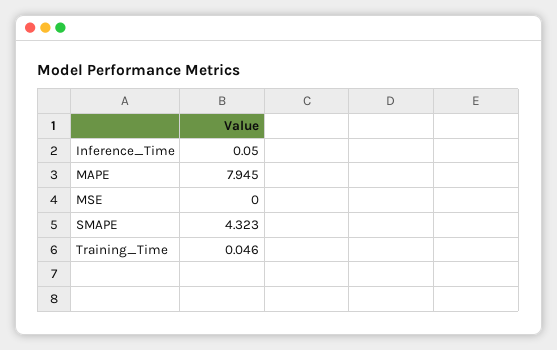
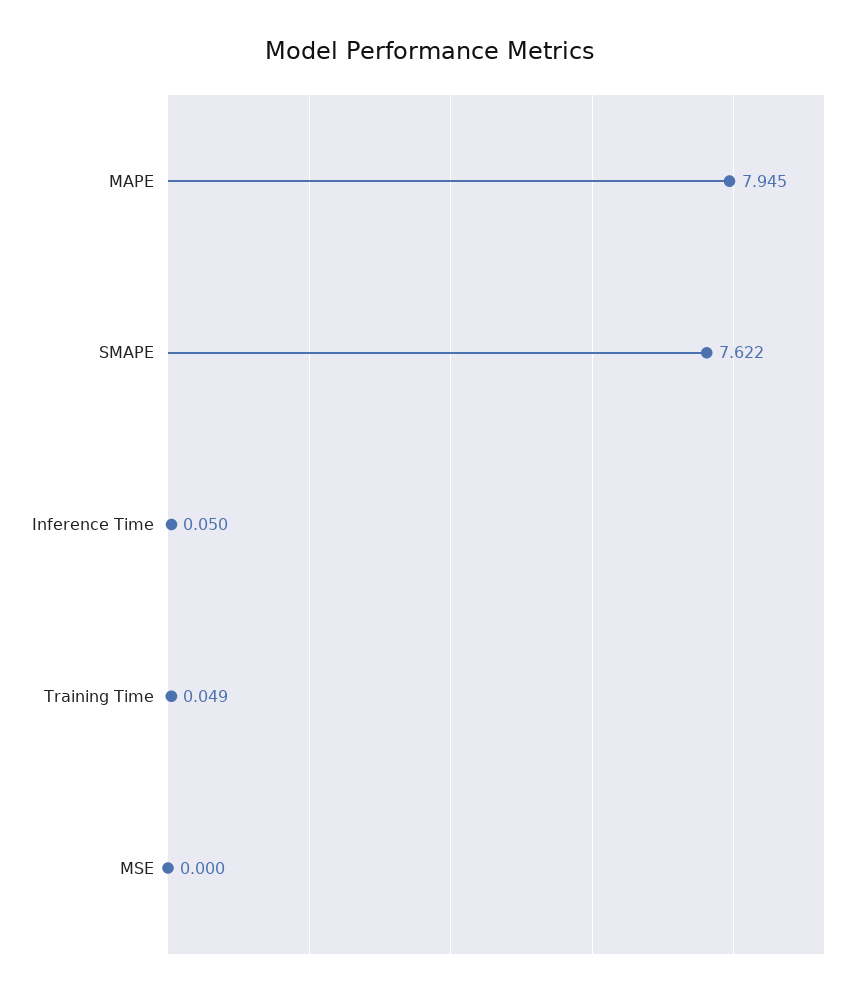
SMAPE: 4.323 -> 7.622
Training_Time: 0.046 -> 0.049

